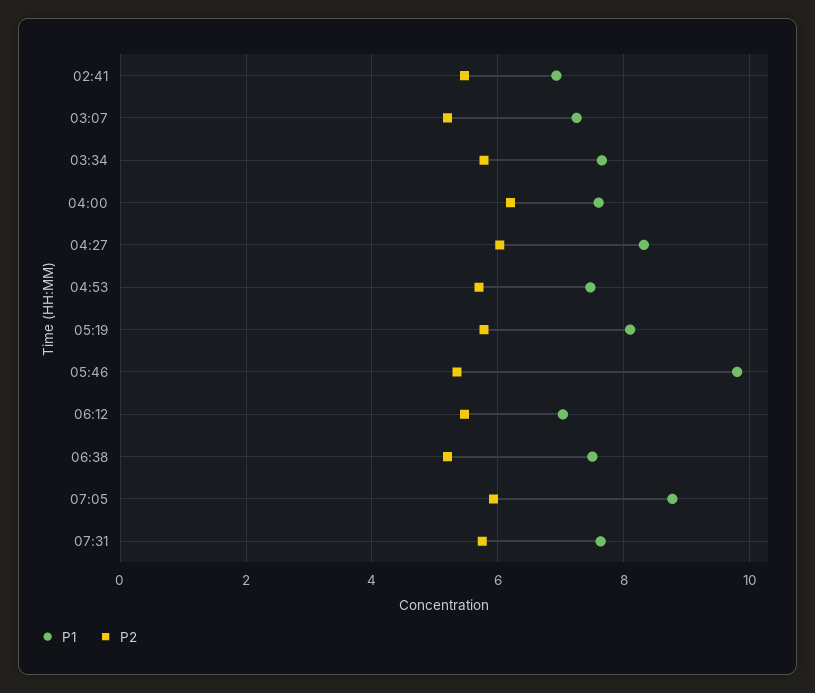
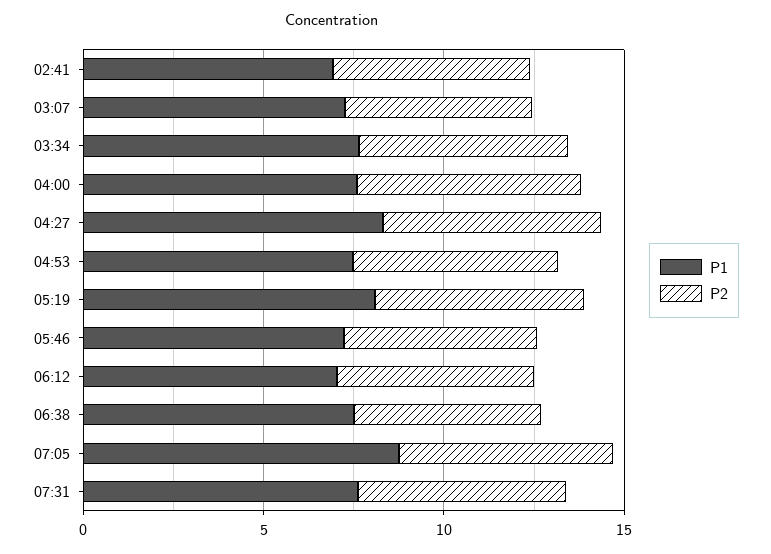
P1, 05:46: 9.8 -> 7

